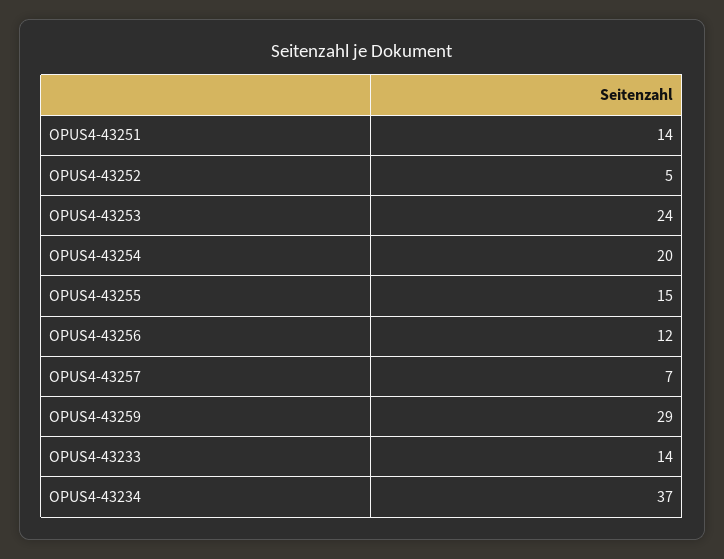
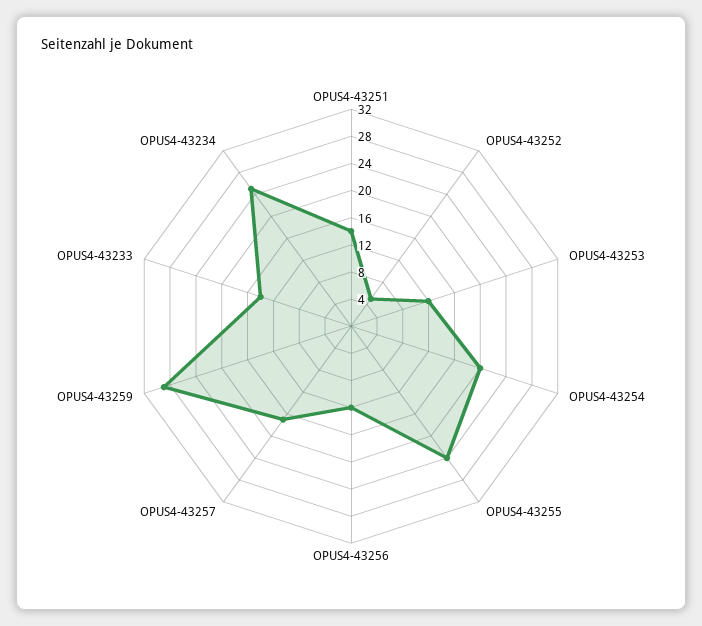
OPUS4-43253: 24 -> 12
OPUS4-43255: 15 -> 24
OPUS4-43257: 7 -> 16
OPUS4-43234: 37 -> 24

